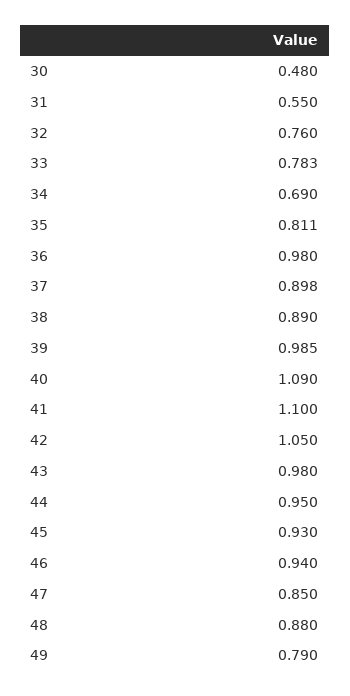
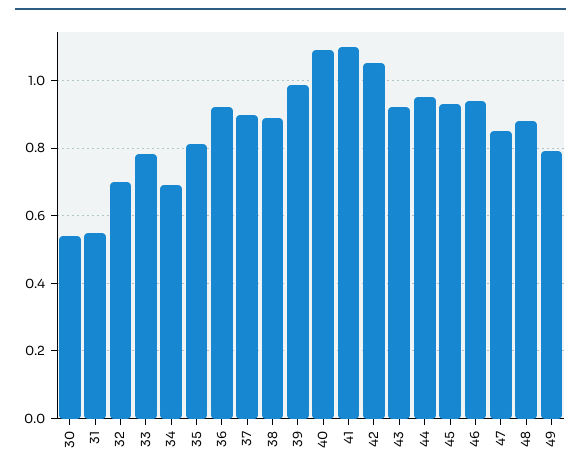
30: 0.48 -> 0.54
32: 0.76 -> 0.7
36: 0.98 -> 0.92
43: 0.98 -> 0.92

